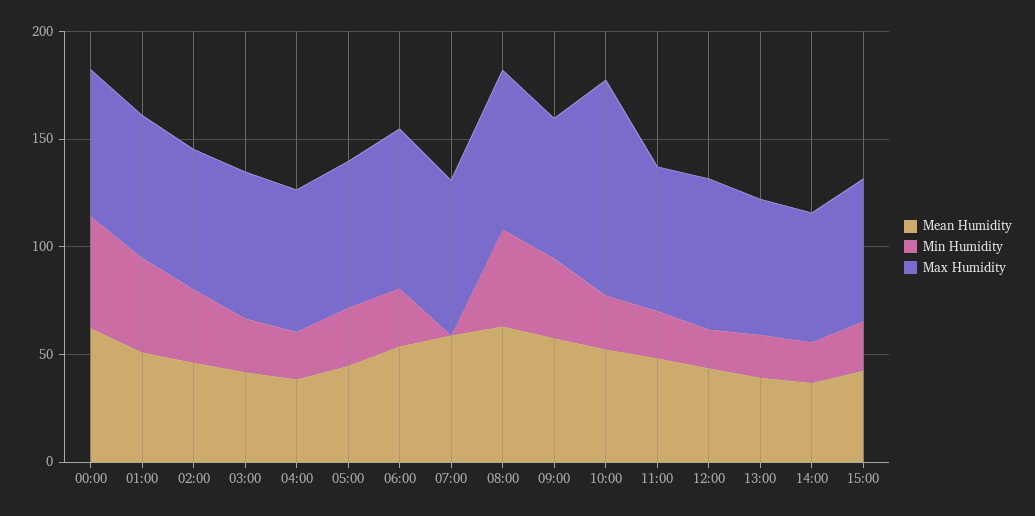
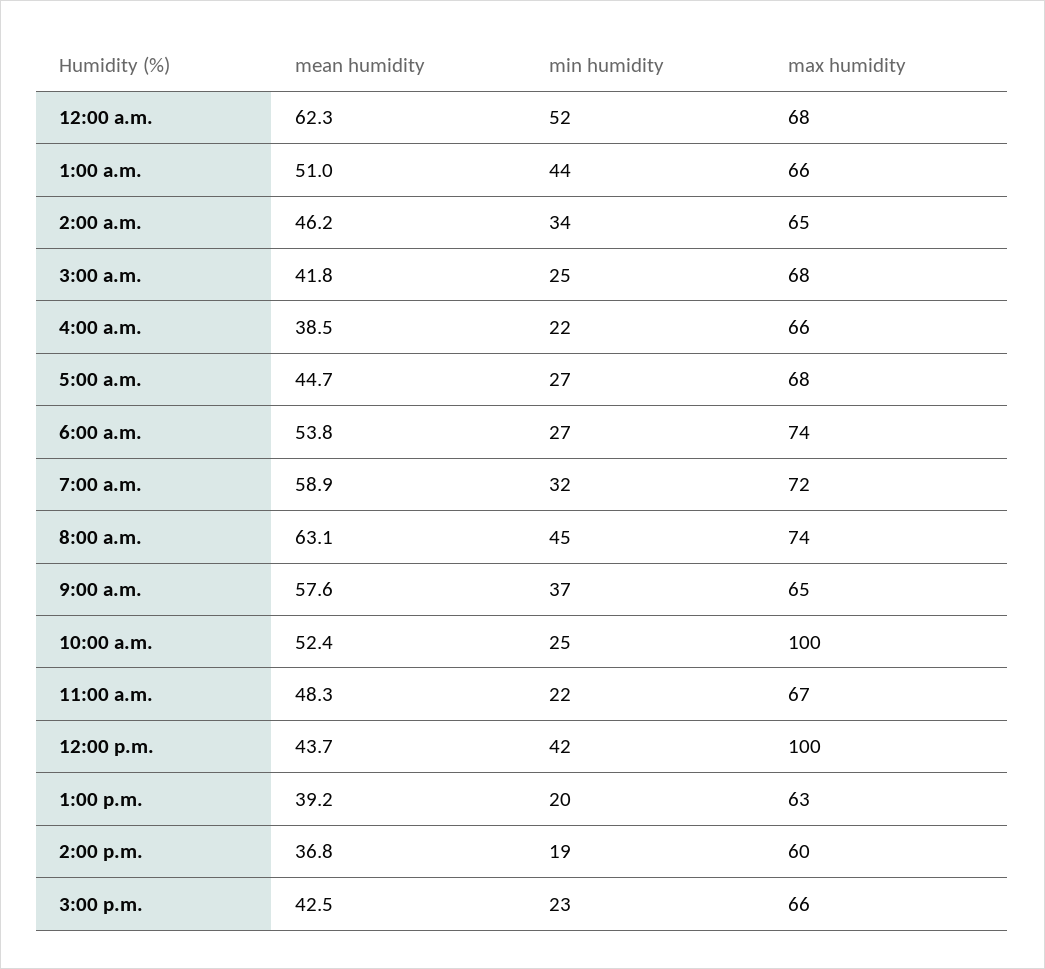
Min Humidity, 07:00: 0 -> 32
Min Humidity, 12:00: 20 -> 42
Max Humidity, 12:00: 70 -> 100

